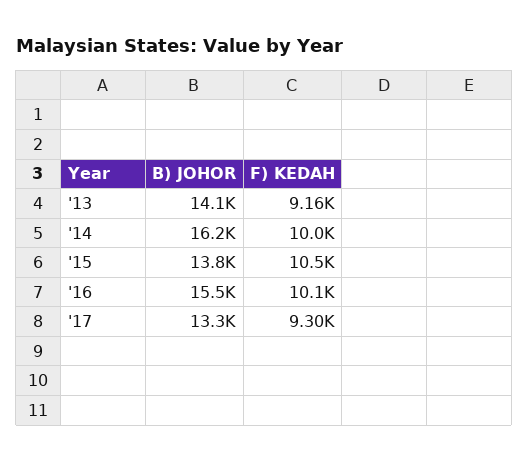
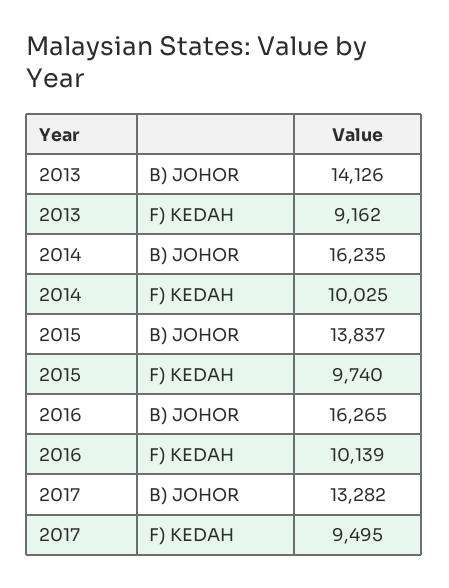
F) KEDAH, '15: 10500 -> 9740
B) JOHOR, '16: 15500 -> 16265
F) KEDAH, '17: 9300 -> 9495

